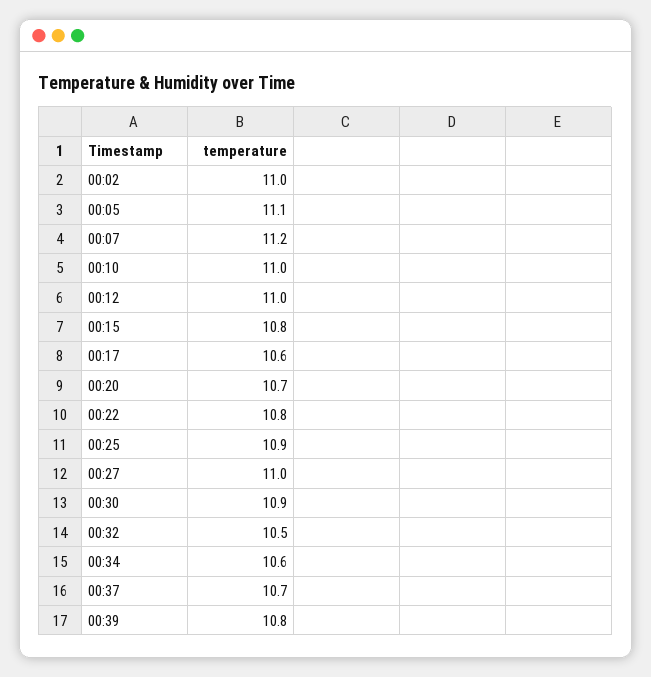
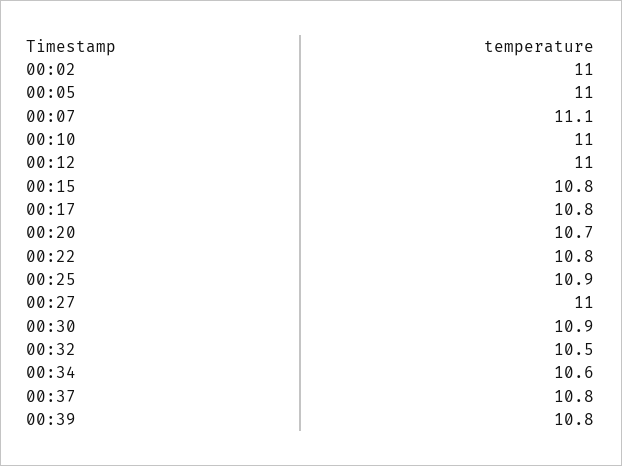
00:05: 11.1 -> 11
00:07: 11.2 -> 11.1
00:17: 10.6 -> 10.8
00:37: 10.7 -> 10.8

